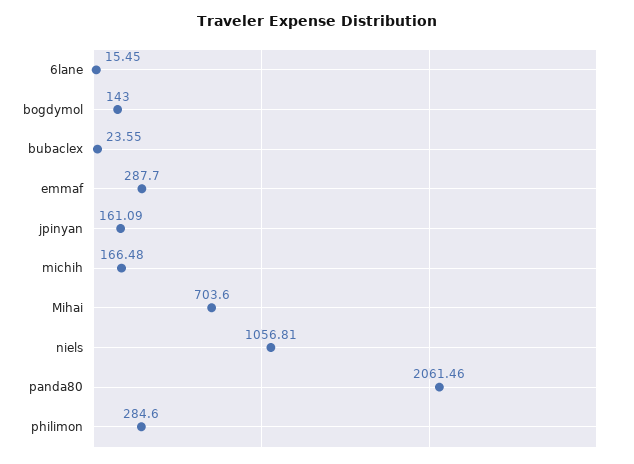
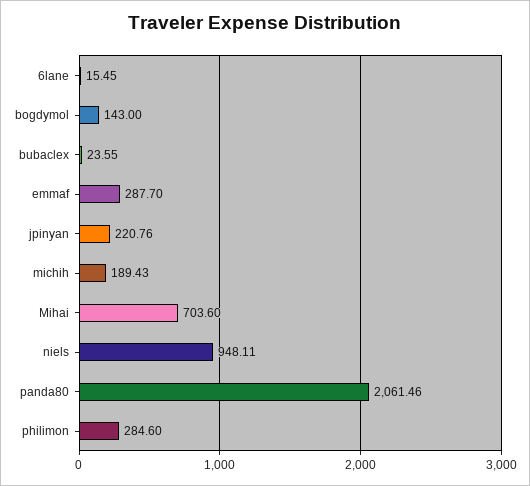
jpinyan: 161.09 -> 220.76
michih: 166.48 -> 189.43
niels: 1056.81 -> 948.11

